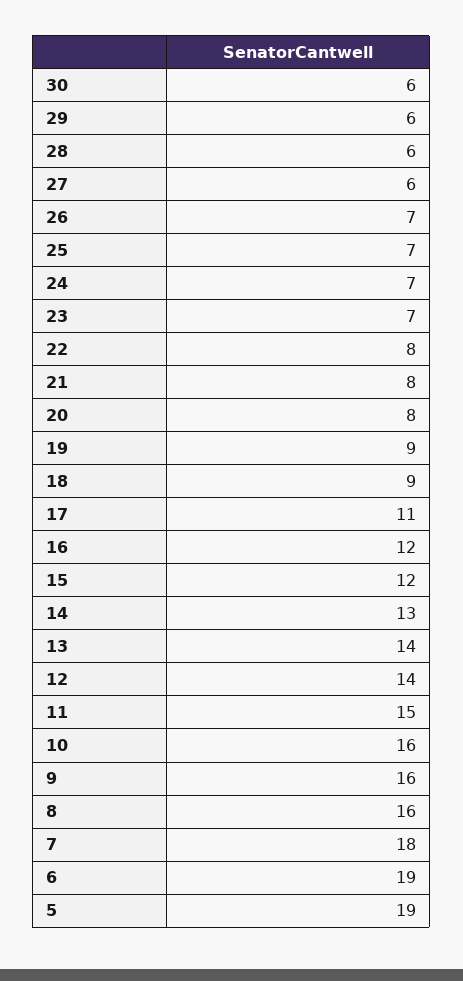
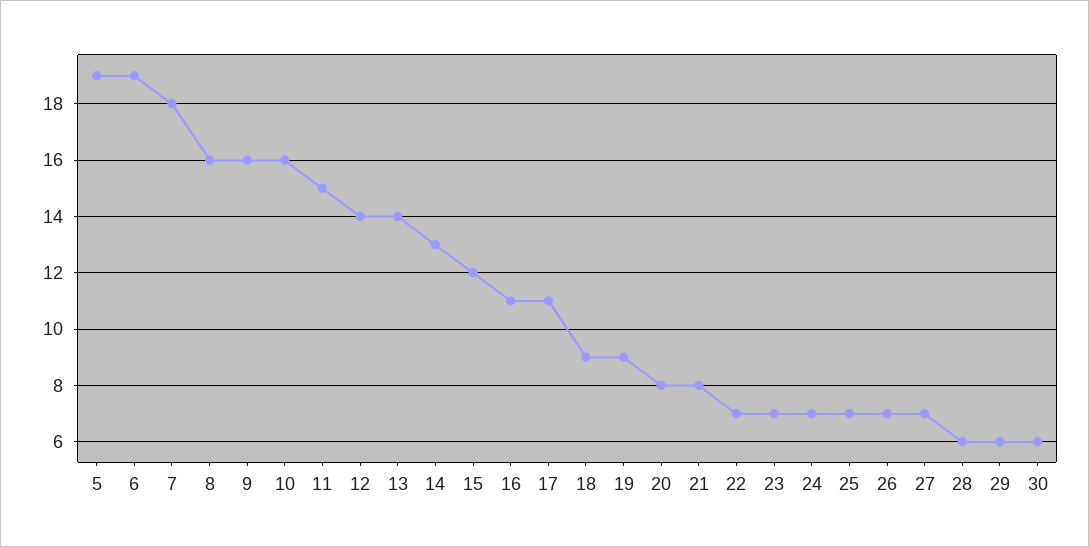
27: 6 -> 7
22: 8 -> 7
16: 12 -> 11

